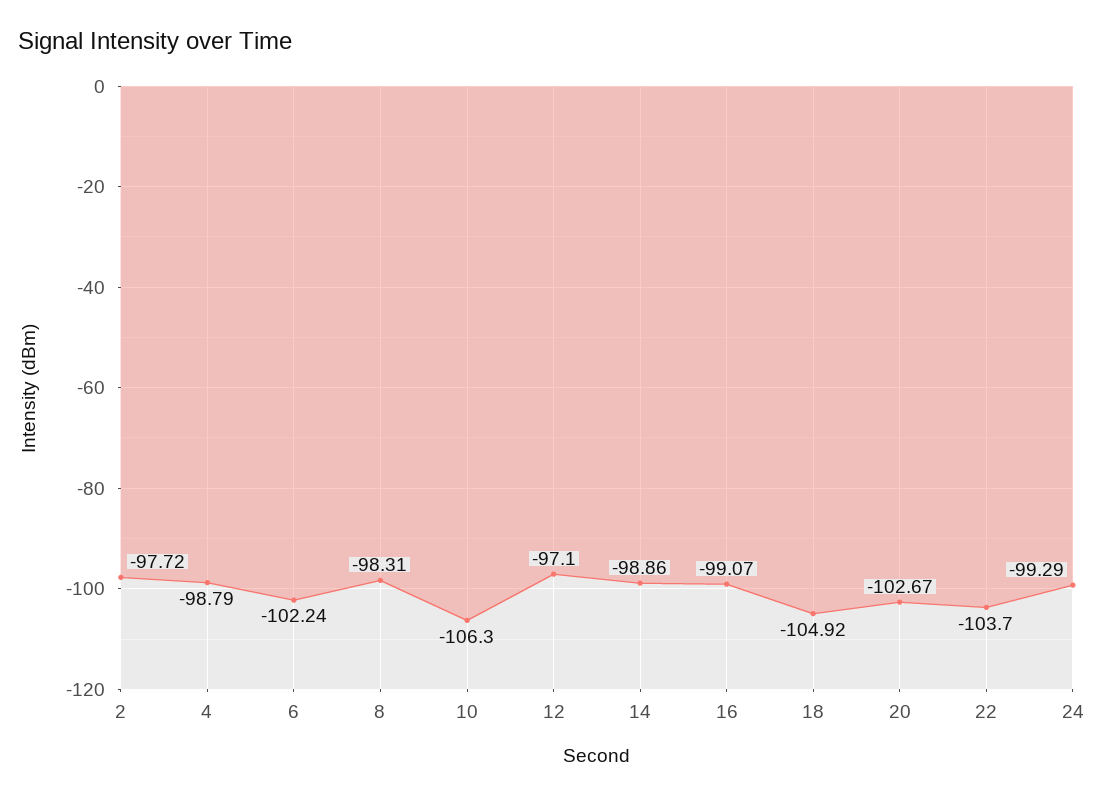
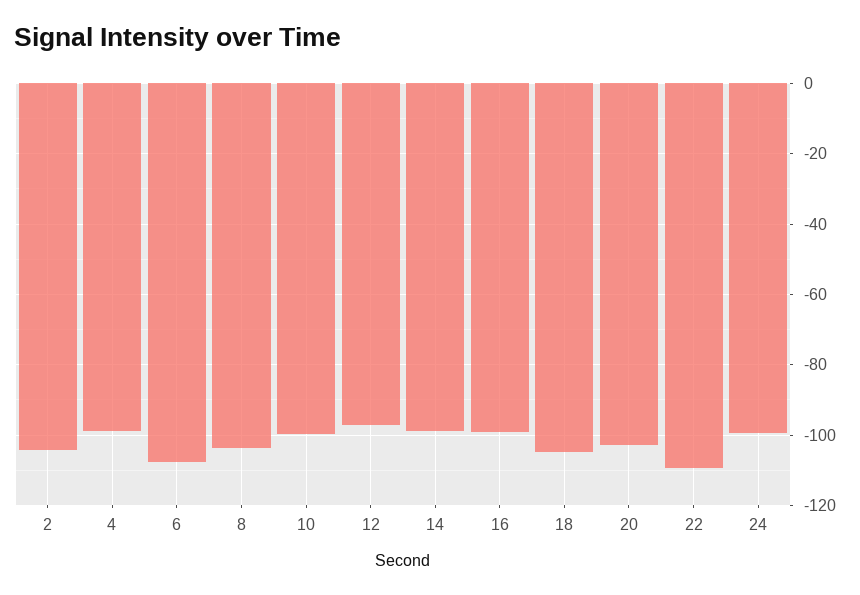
2: -97.72 -> -104
6: -102.24 -> -108
8: -98.31 -> -104
10: -106.3 -> -100
22: -103.7 -> -110

